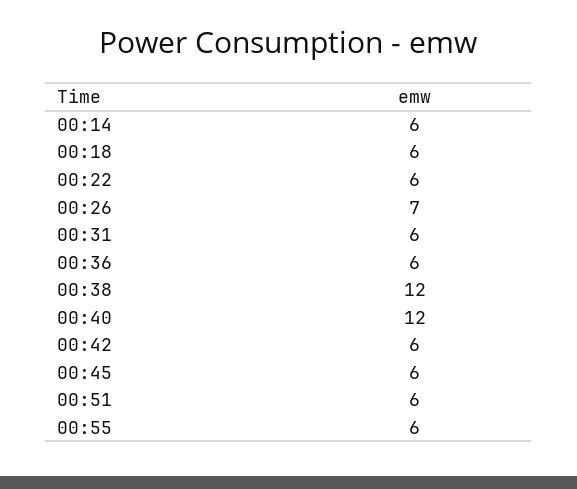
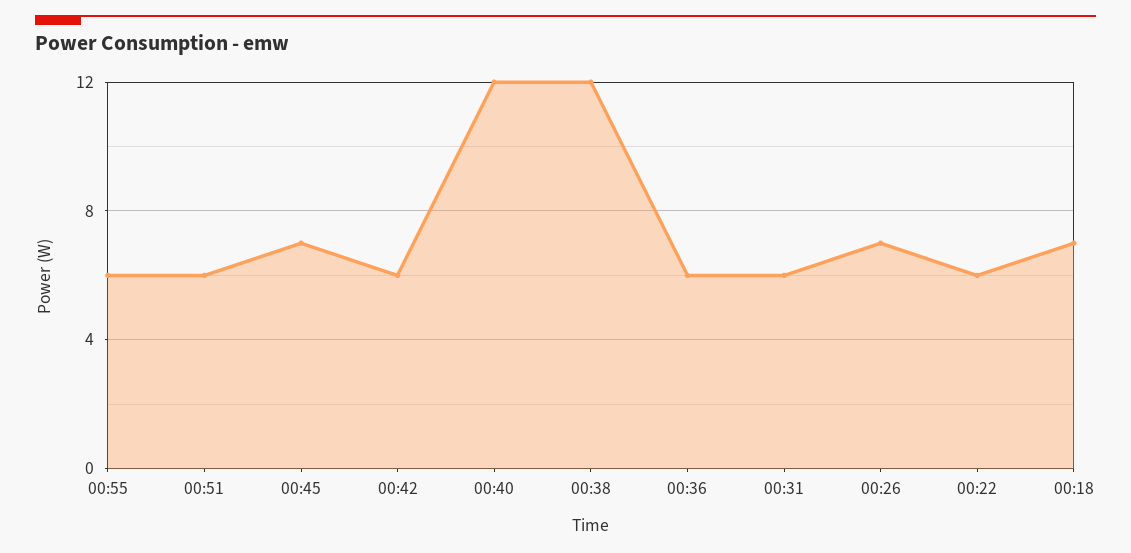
00:14: 6 -> none
00:18: 6 -> 7
00:45: 6 -> 7

